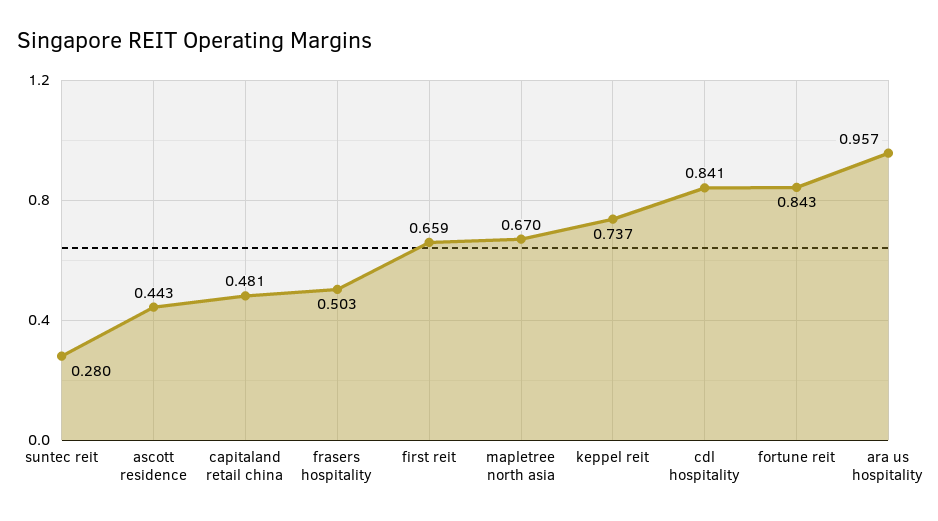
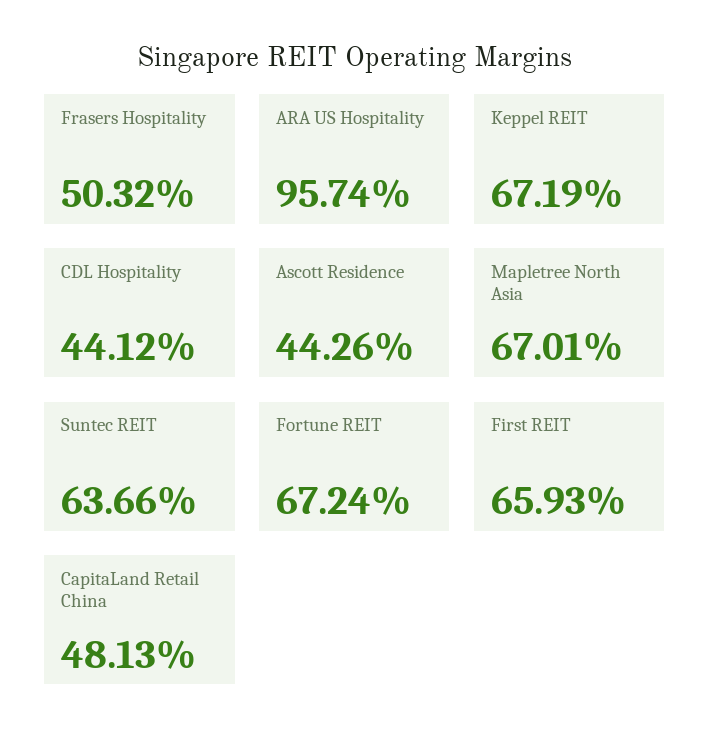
suntec reit: 0.28 -> 0.6366
keppel reit: 0.737 -> 0.6719
cdl hospitality: 0.841 -> 0.4412
fortune reit: 0.843 -> 0.6724

